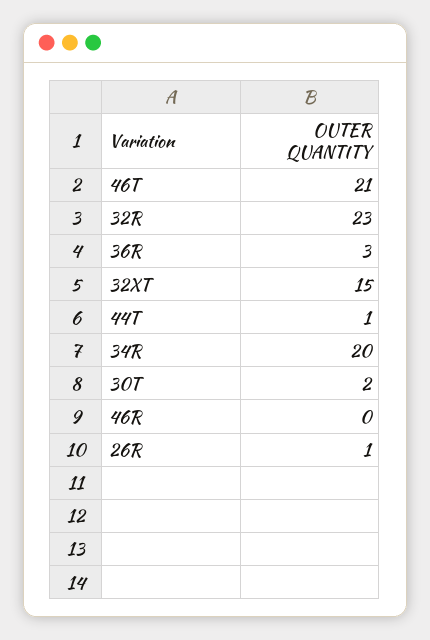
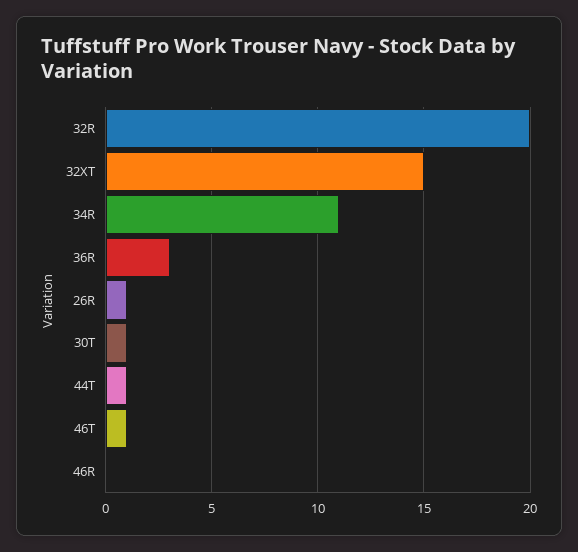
46T: 21 -> 1
32R: 23 -> 20
34R: 20 -> 11
30T: 2 -> 1

